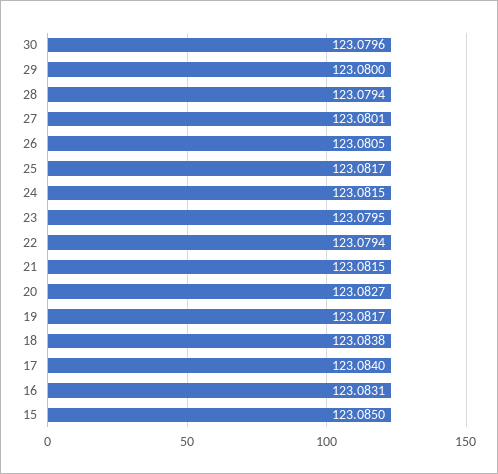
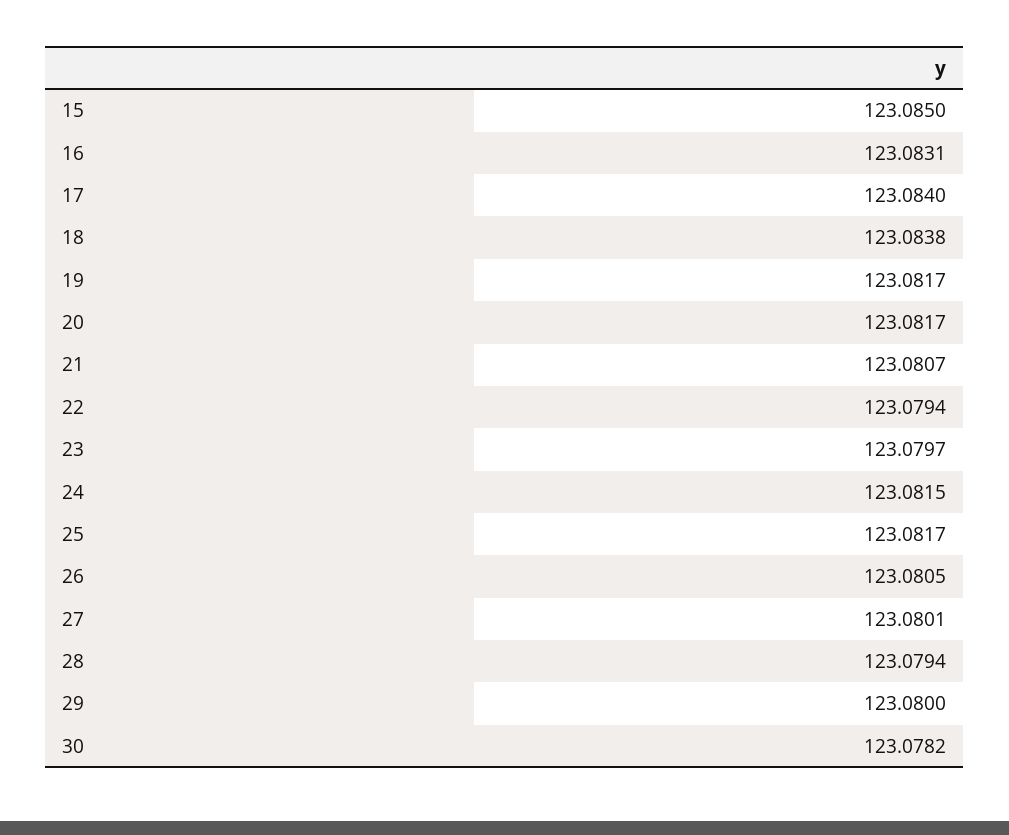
30: 123.0796 -> 123.0782
23: 123.0795 -> 123.0797
21: 123.0815 -> 123.0807
20: 123.0827 -> 123.0817

